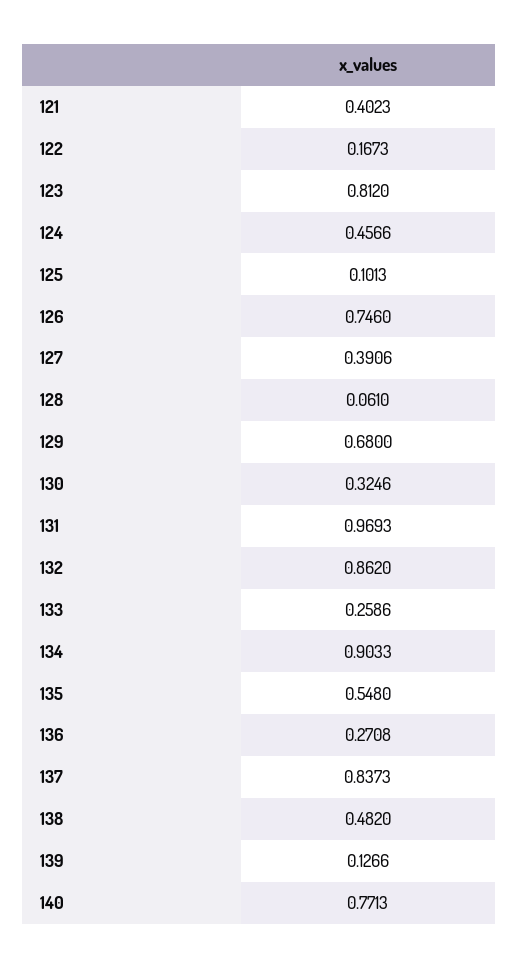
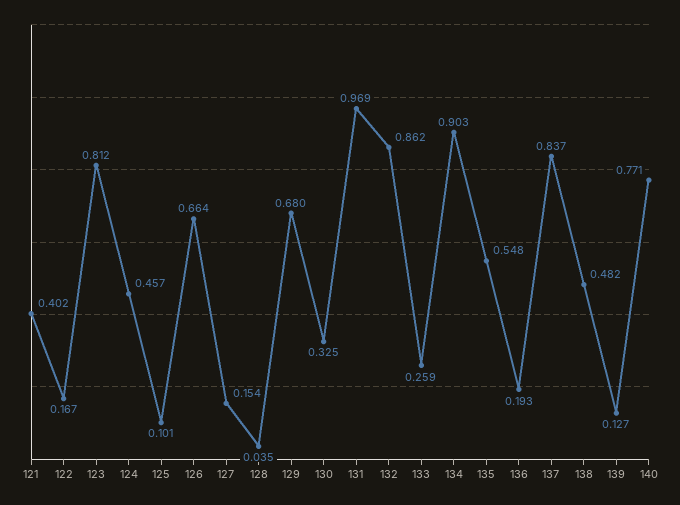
126: 0.746 -> 0.664
127: 0.3906 -> 0.154
128: 0.061 -> 0.035
136: 0.2708 -> 0.193

